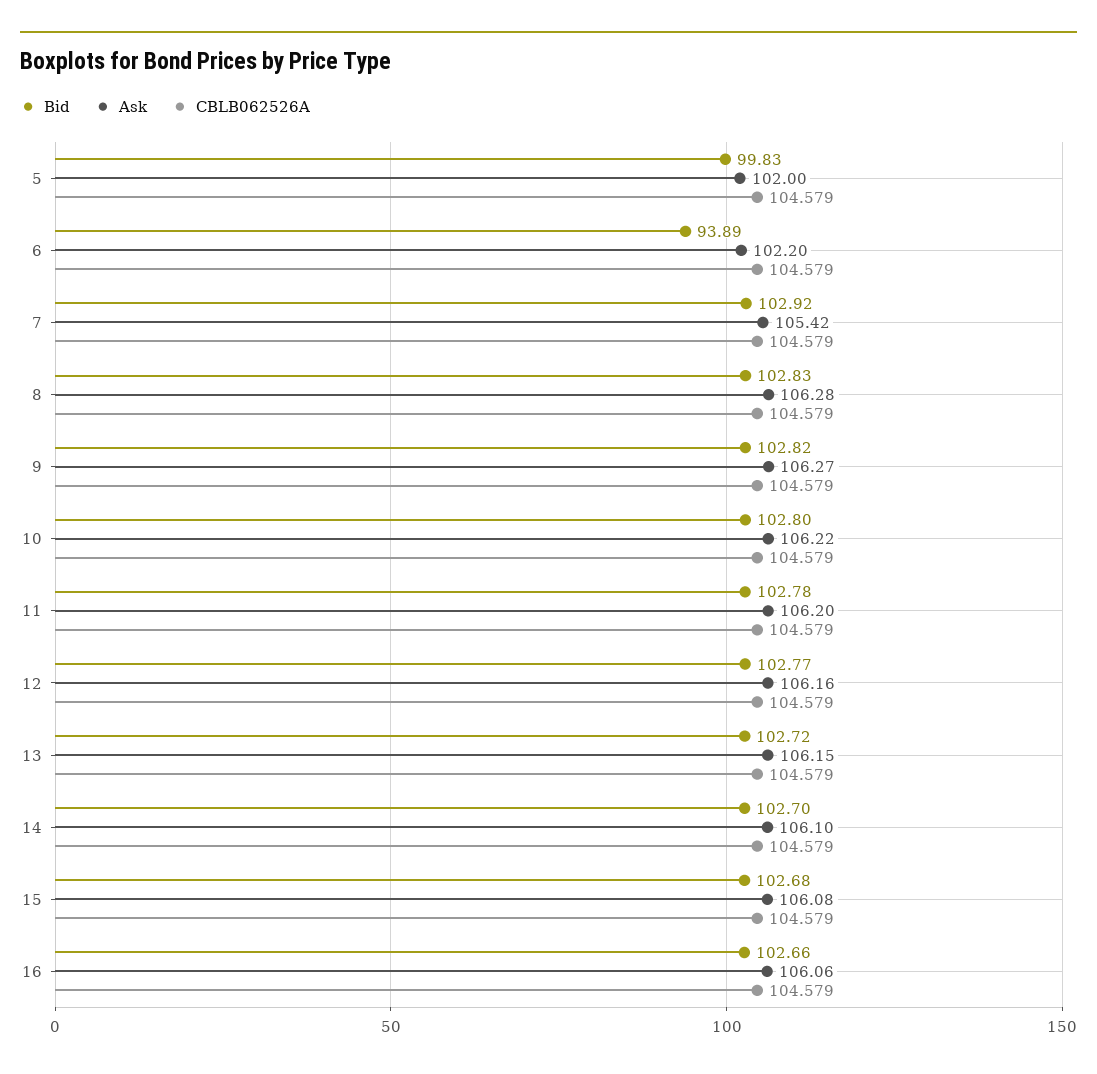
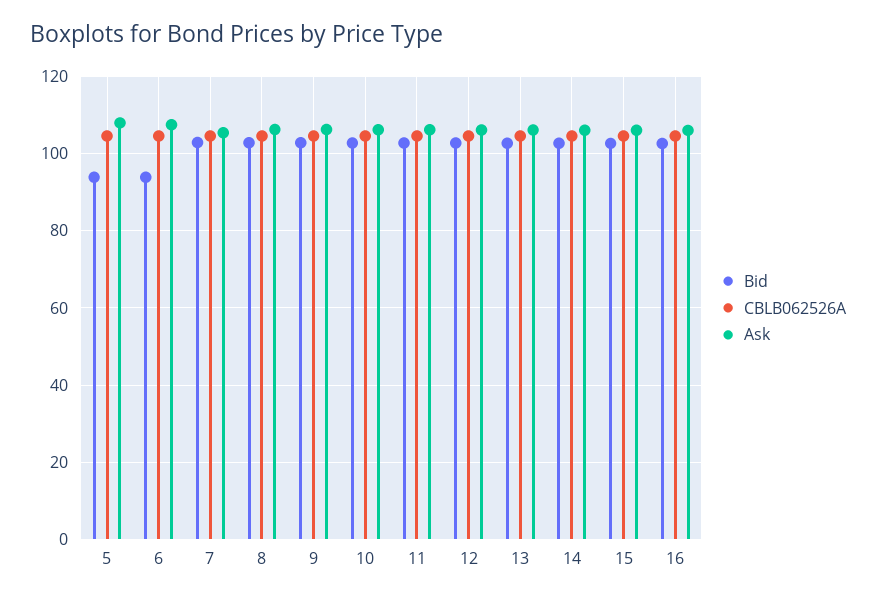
Bid, 5: 99.83 -> 94
Ask, 5: 102 -> 108
Ask, 6: 102.2 -> 108

